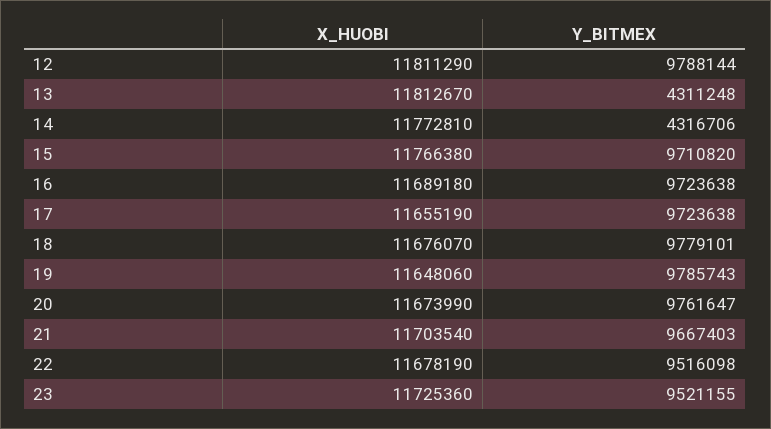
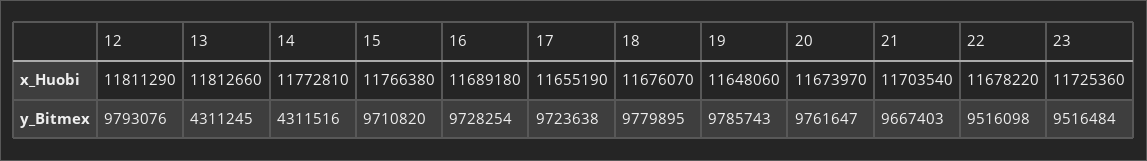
Y_BITMEX, 12: 9788144 -> 9793076
X_HUOBI, 13: 11812670 -> 11812660
Y_BITMEX, 13: 4311248 -> 4311245
Y_BITMEX, 14: 4316706 -> 4311516
Y_BITMEX, 16: 9723638 -> 9728254
Y_BITMEX, 18: 9779101 -> 9779895
X_HUOBI, 20: 11673990 -> 11673970
X_HUOBI, 22: 11678190 -> 11678220
Y_BITMEX, 23: 9521155 -> 9516484

